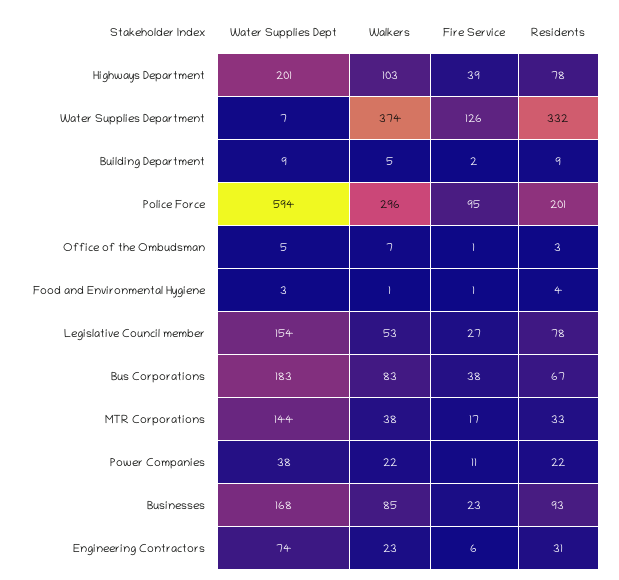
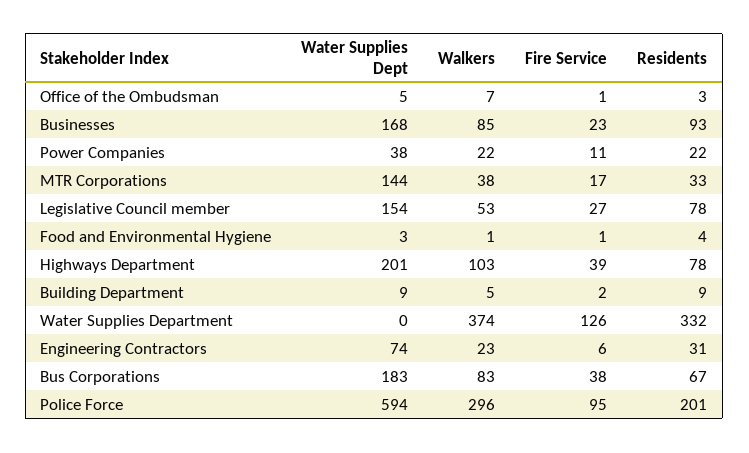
Water Supplies Dept, Water Supplies Department: 7 -> 0

